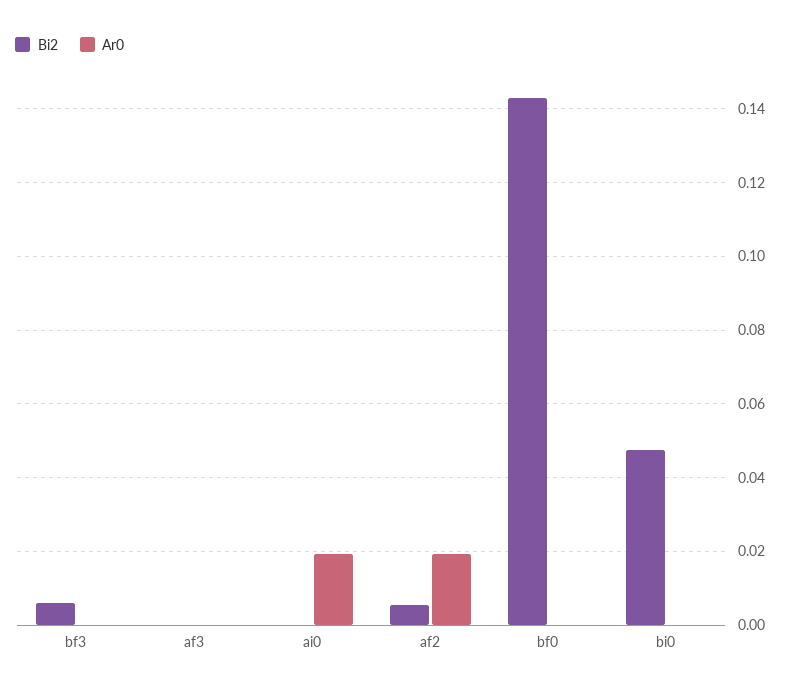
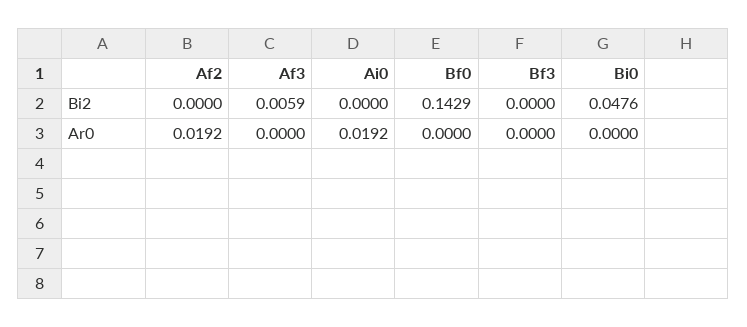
Bi2, bf3: 0.006 -> 0
Bi2, af3: 0 -> 0.0059
Bi2, af2: 0.006 -> 0

